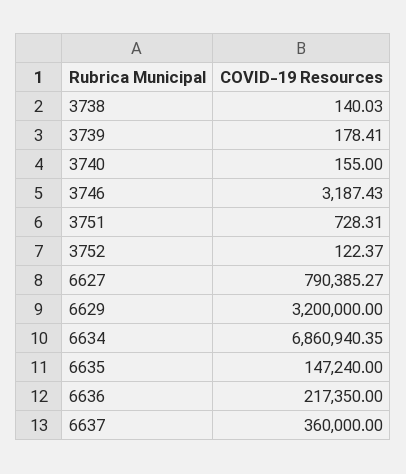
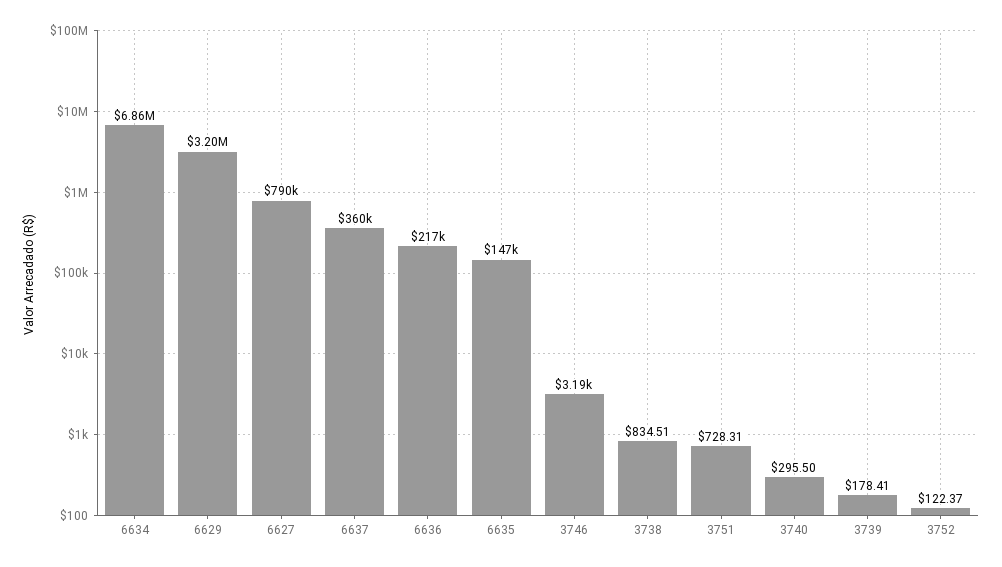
3738: 140.03 -> 834.51
3740: 155 -> 295.5

